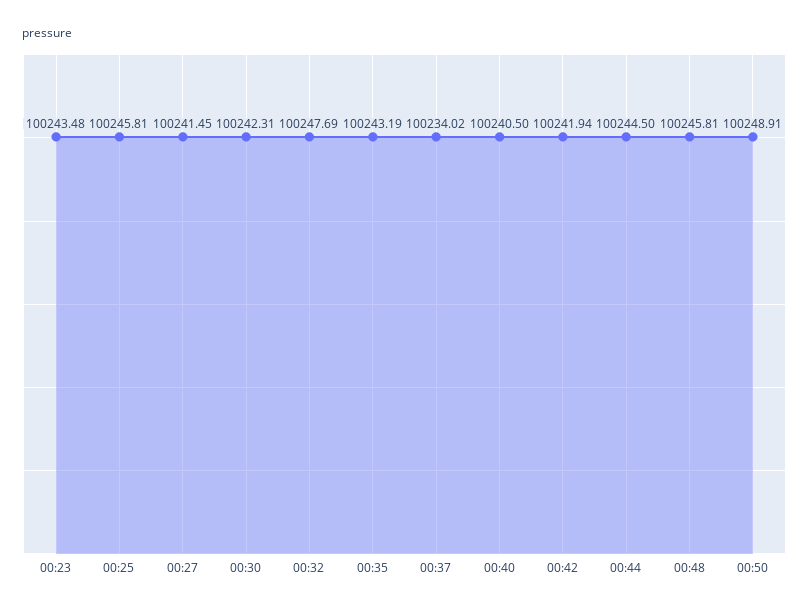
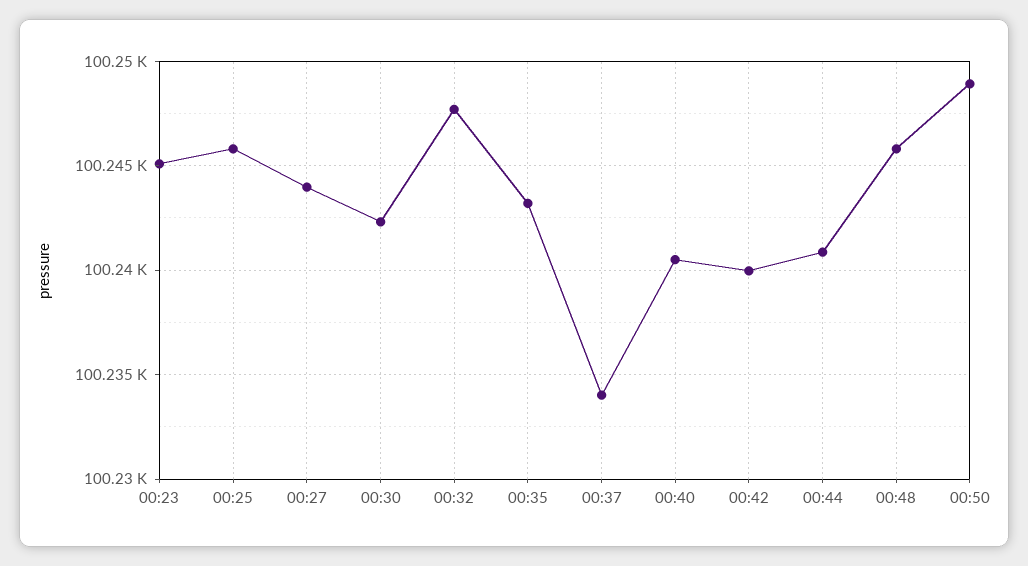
00:23: 100243.48 -> 100245
00:27: 100241.45 -> 100244
00:42: 100241.94 -> 100240
00:44: 100244.5 -> 100241

